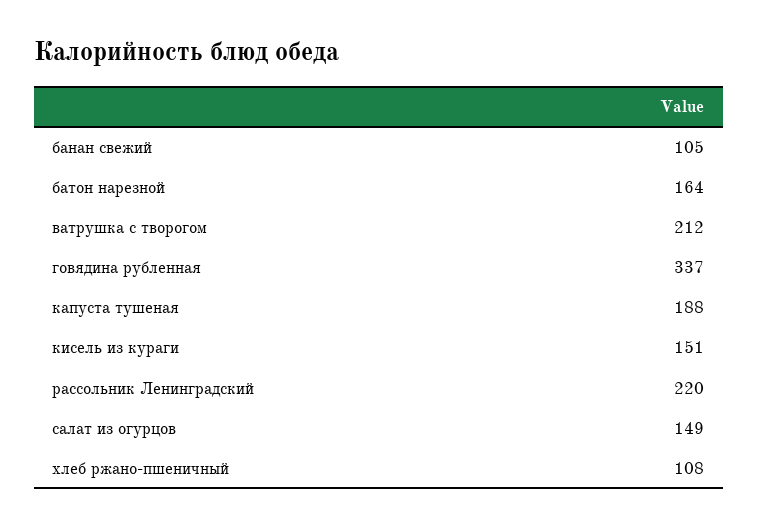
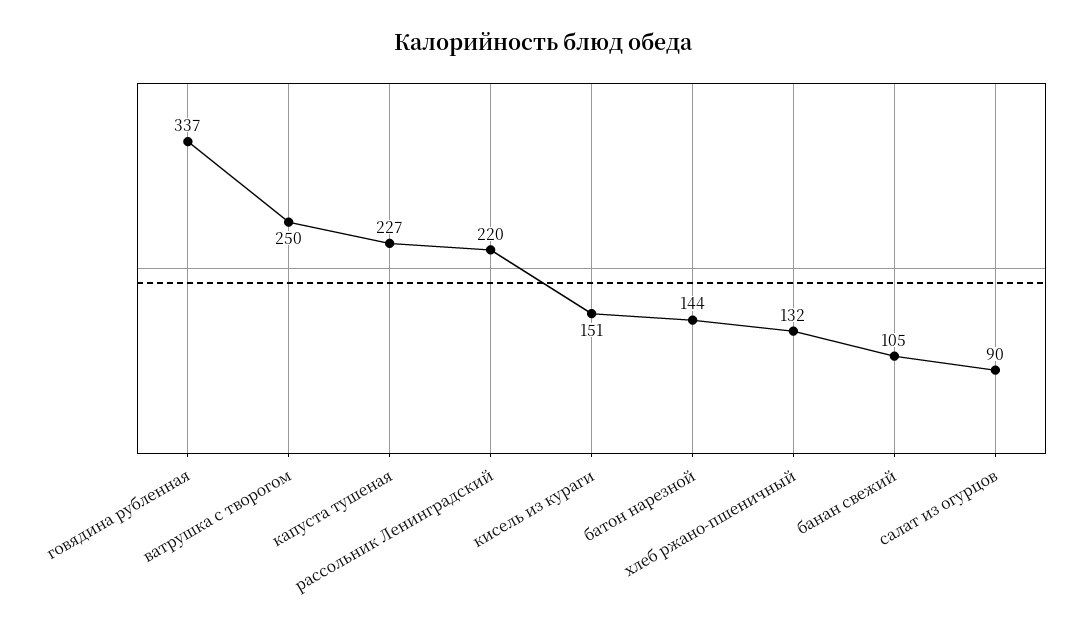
батон нарезной: 164 -> 144
ватрушка с творогом: 212 -> 250
капуста тушеная: 188 -> 227
салат из огурцов: 149 -> 90
хлеб ржано-пшеничный: 108 -> 132

